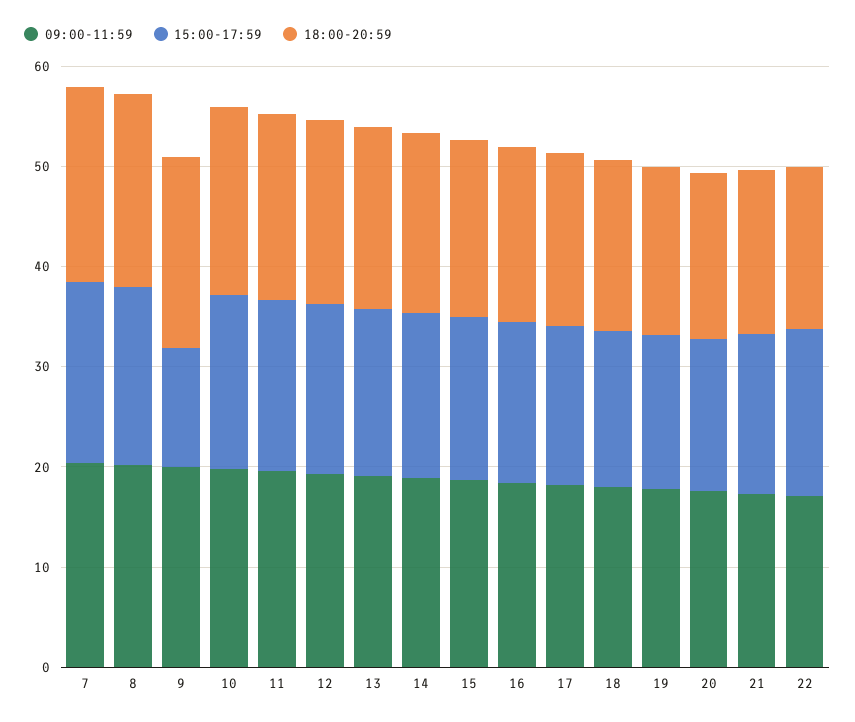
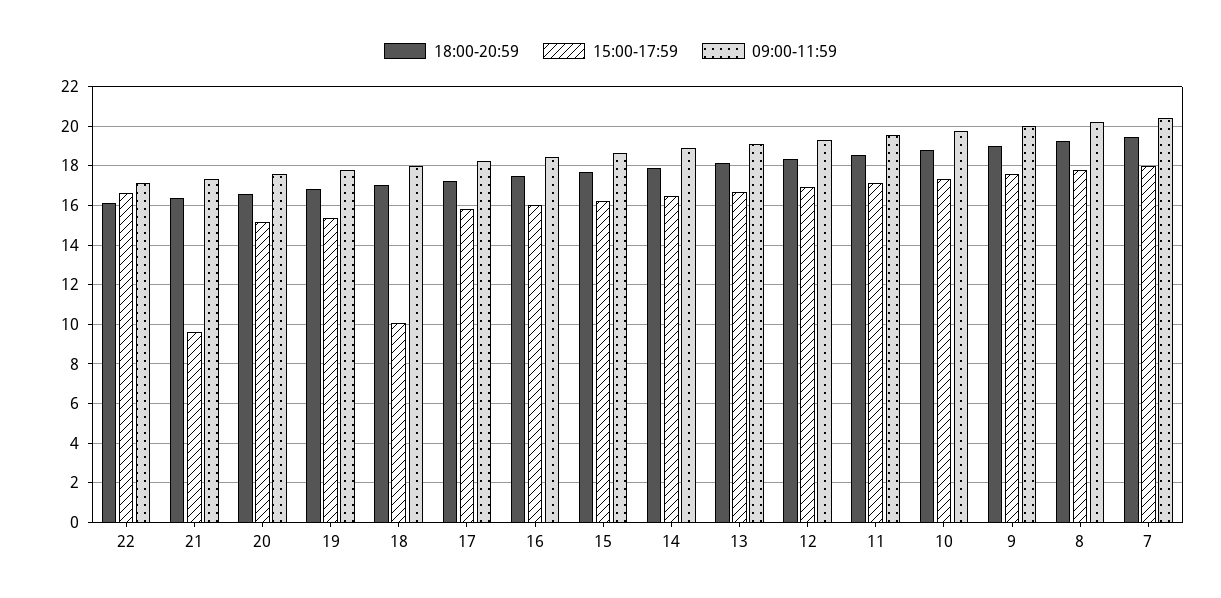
15:00-17:59, 9: 12 -> 17.5
15:00-17:59, 18: 16 -> 10
15:00-17:59, 21: 16 -> 9.5

